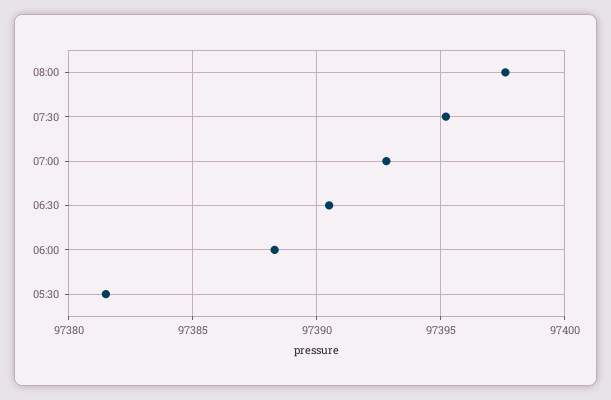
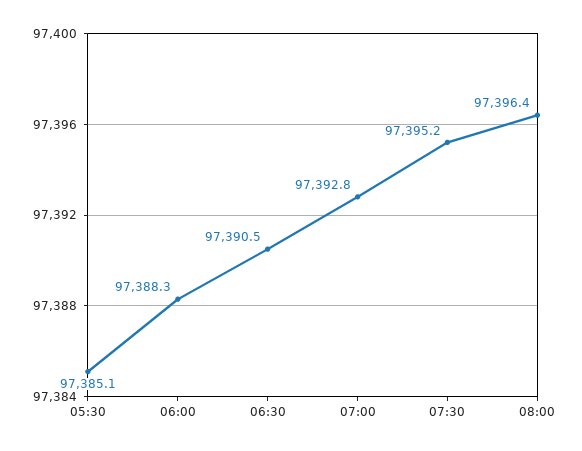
08:00: 97397.5 -> 97396.4
05:30: 97381.5 -> 97385.1

